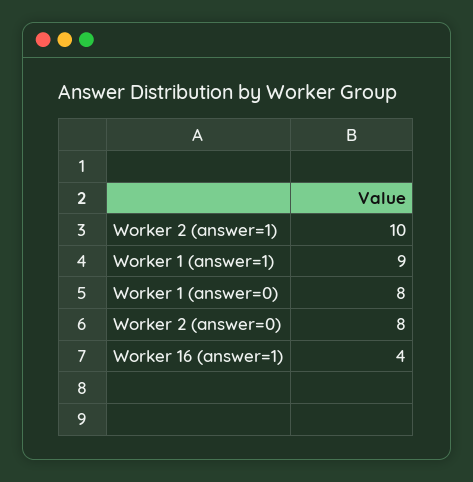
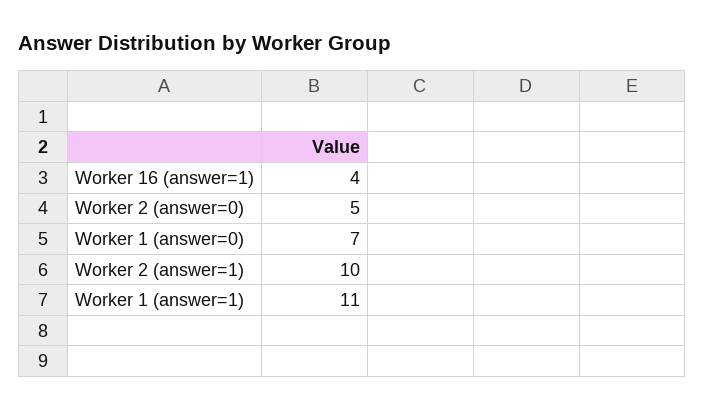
Worker 1 (answer=1): 9 -> 11
Worker 1 (answer=0): 8 -> 7
Worker 2 (answer=0): 8 -> 5

